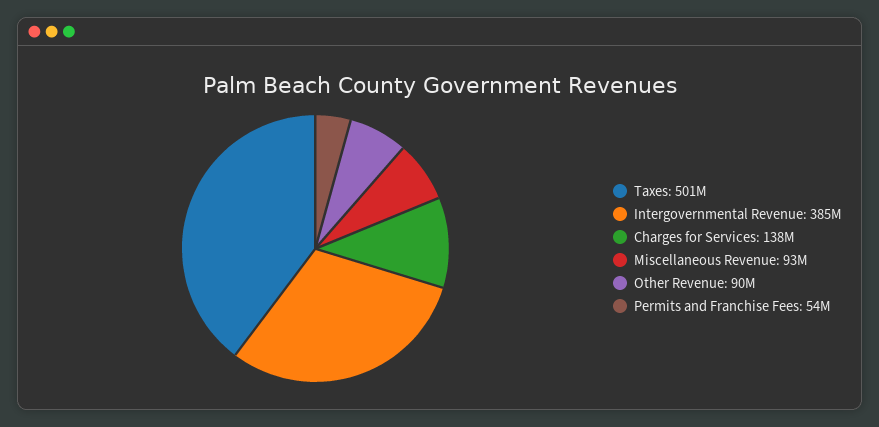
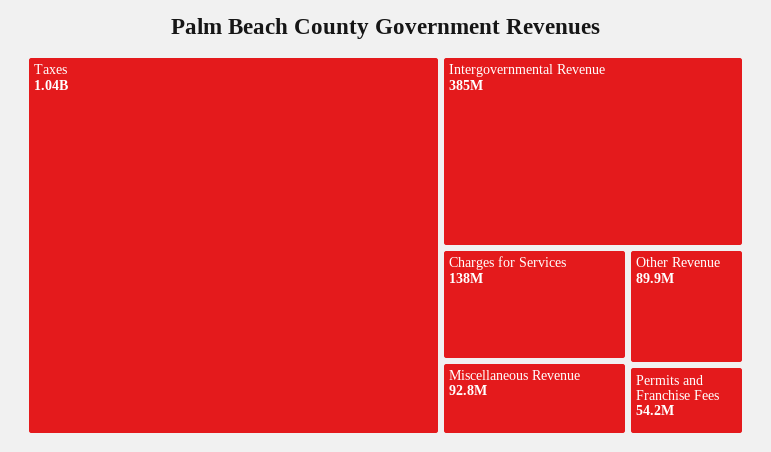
Taxes: 501000000 -> 1040000000

